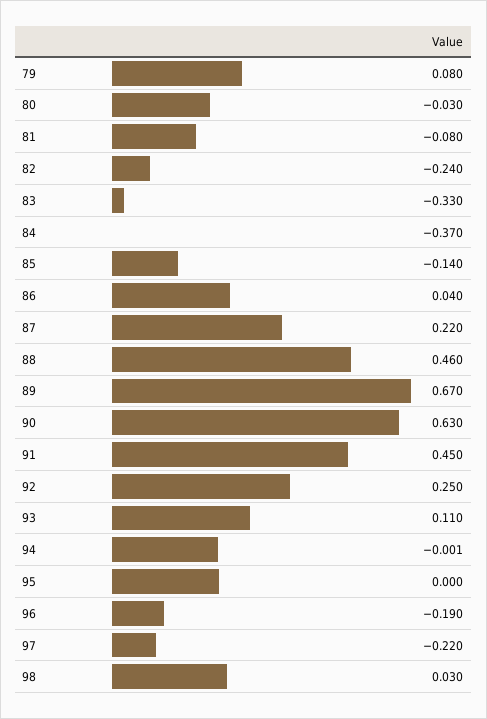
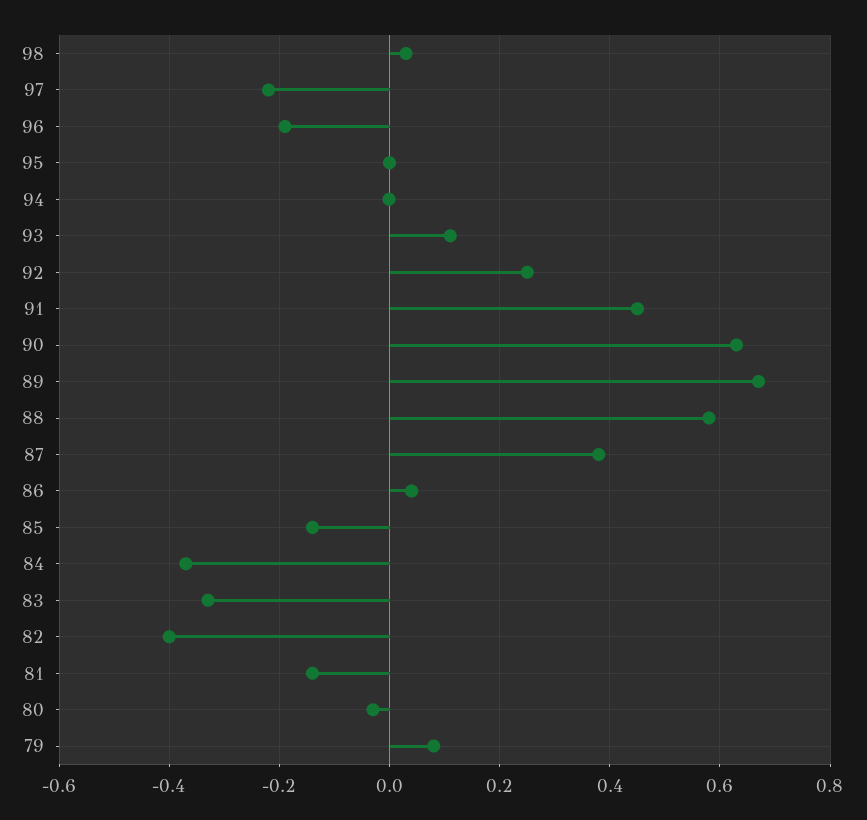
81: -0.08 -> -0.14
82: -0.24 -> -0.4
87: 0.22 -> 0.38
88: 0.46 -> 0.58

